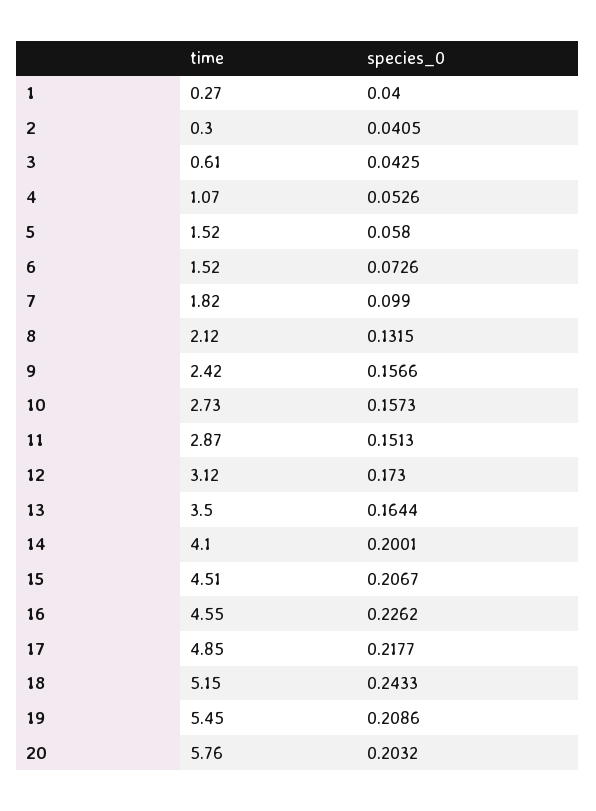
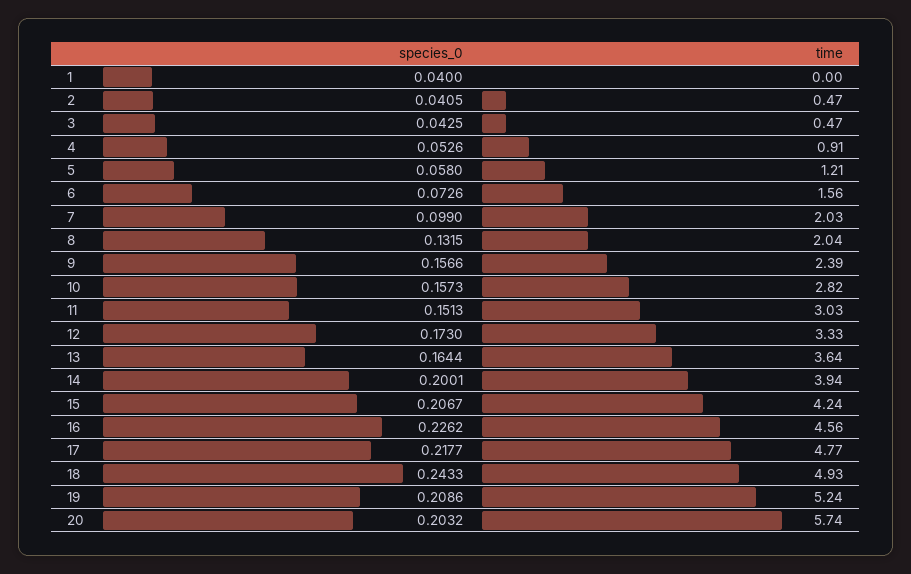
time, 1: 0.27 -> 0
time, 2: 0.3 -> 0.47
time, 3: 0.61 -> 0.47
time, 4: 1.07 -> 0.91
time, 5: 1.52 -> 1.21
time, 6: 1.52 -> 1.56
time, 7: 1.82 -> 2.03
time, 8: 2.12 -> 2.04
time, 9: 2.42 -> 2.39
time, 10: 2.73 -> 2.82
time, 11: 2.87 -> 3.03
time, 12: 3.12 -> 3.33
time, 13: 3.5 -> 3.64
time, 14: 4.1 -> 3.94
time, 15: 4.51 -> 4.24
time, 16: 4.55 -> 4.56
time, 17: 4.85 -> 4.77
time, 18: 5.15 -> 4.93
time, 19: 5.45 -> 5.24
time, 20: 5.76 -> 5.74

